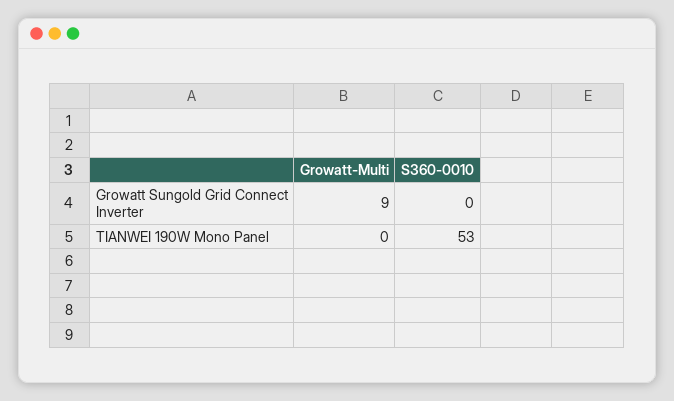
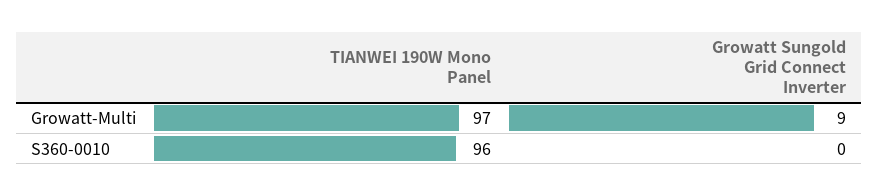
Growatt-Multi, TIANWEI 190W Mono Panel: 0 -> 97
S360-0010, TIANWEI 190W Mono Panel: 53 -> 96

